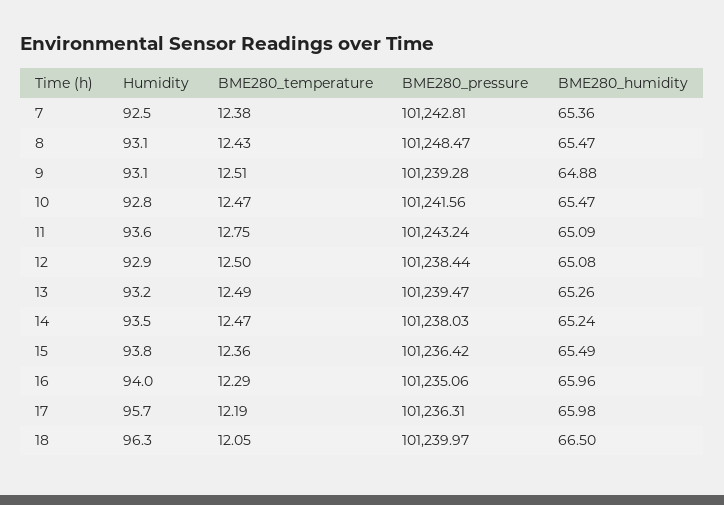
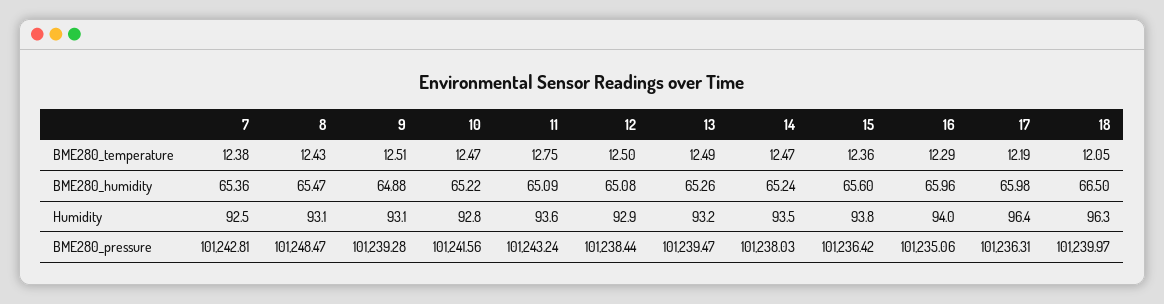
BME280_humidity, 10: 65.47 -> 65.22
BME280_humidity, 15: 65.49 -> 65.6
Humidity, 17: 95.7 -> 96.4

